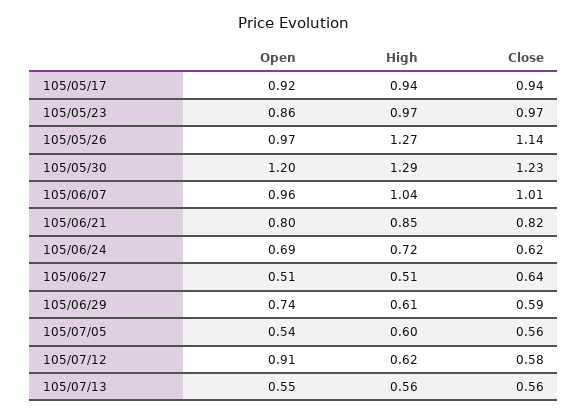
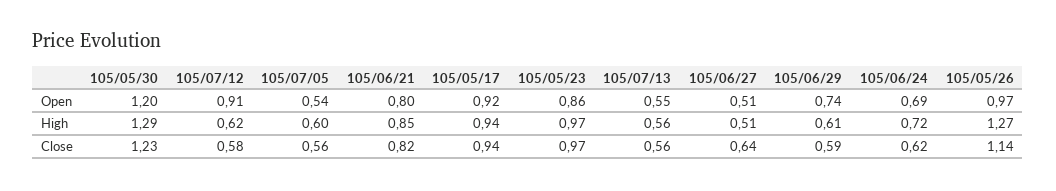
Open, 105/06/07: 0.96 -> none
High, 105/06/07: 1.04 -> none
Close, 105/06/07: 1.01 -> none

